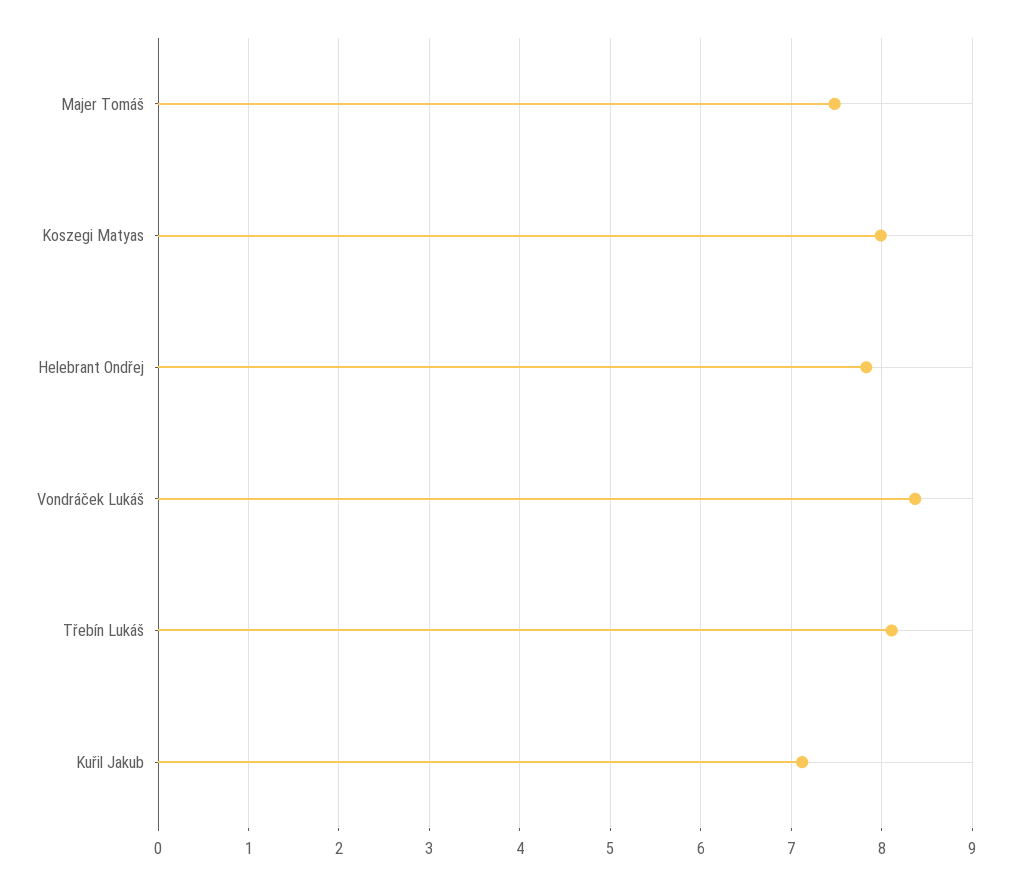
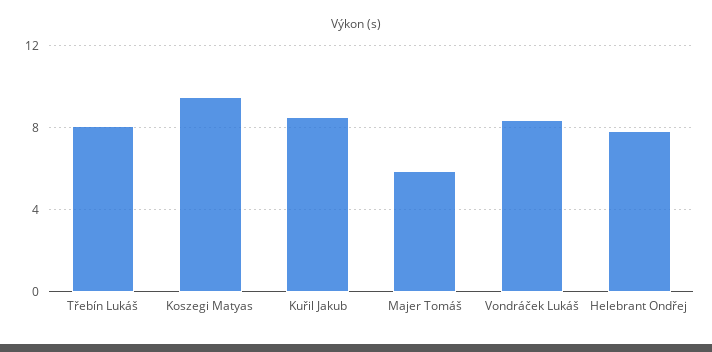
Majer Tomáš: 7.5 -> 6
Koszegi Matyas: 8 -> 9.5
Kuřil Jakub: 7.1 -> 8.5

